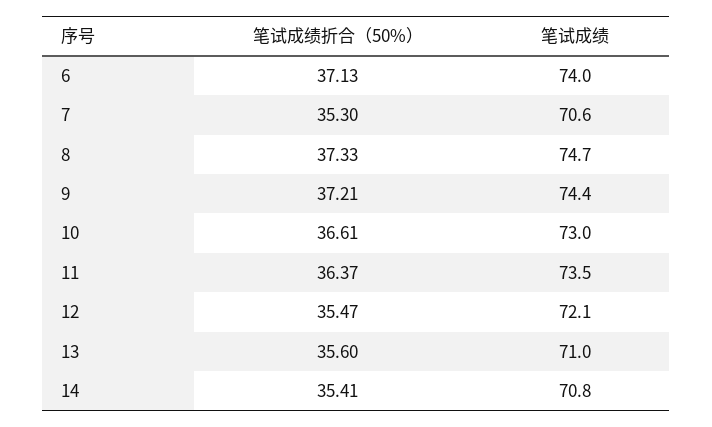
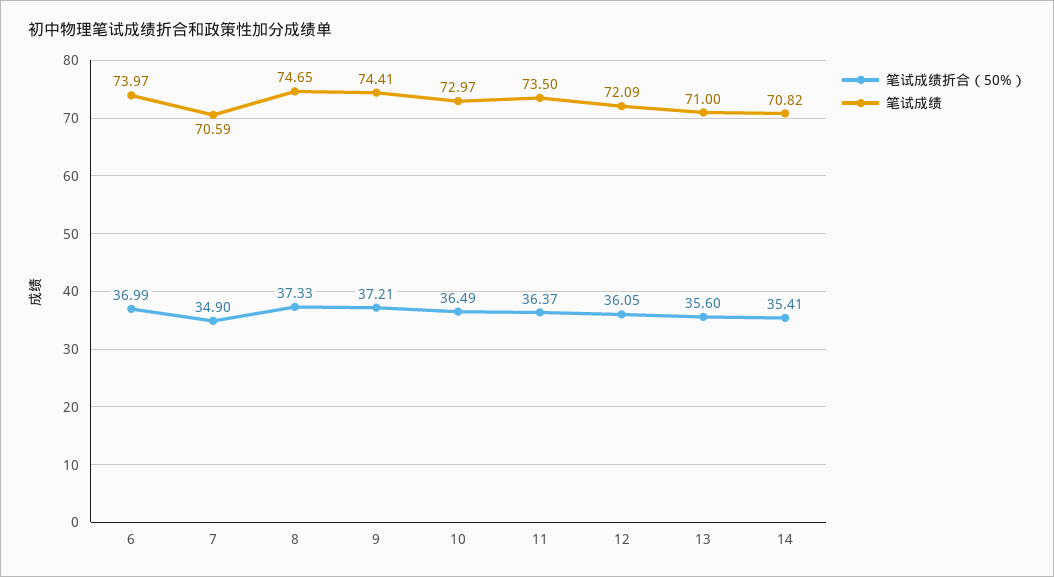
笔试成绩折合（50%）, 6: 37.13 -> 36.99
笔试成绩折合（50%）, 7: 35.3 -> 34.9
笔试成绩折合（50%）, 10: 36.61 -> 36.49
笔试成绩折合（50%）, 12: 35.47 -> 36.05

